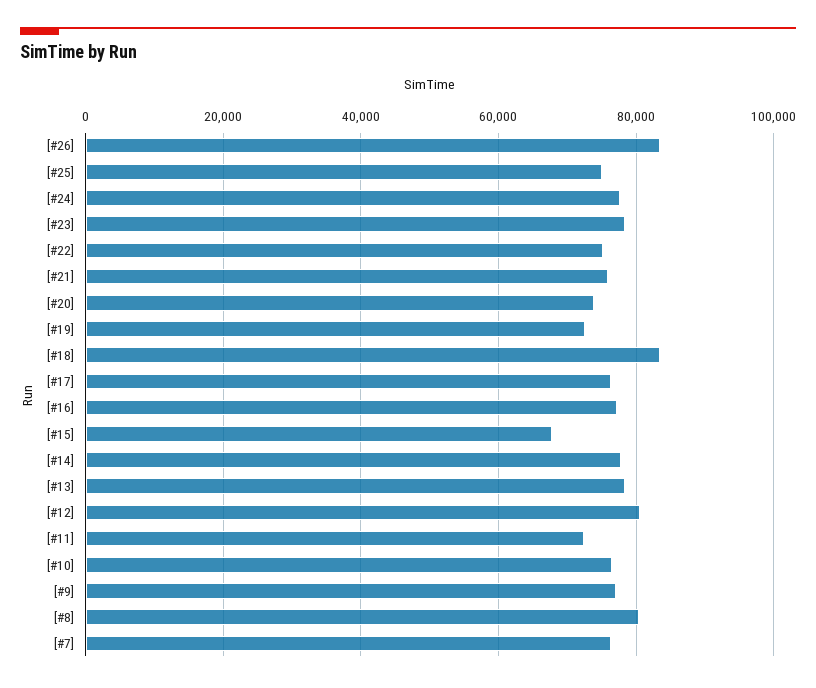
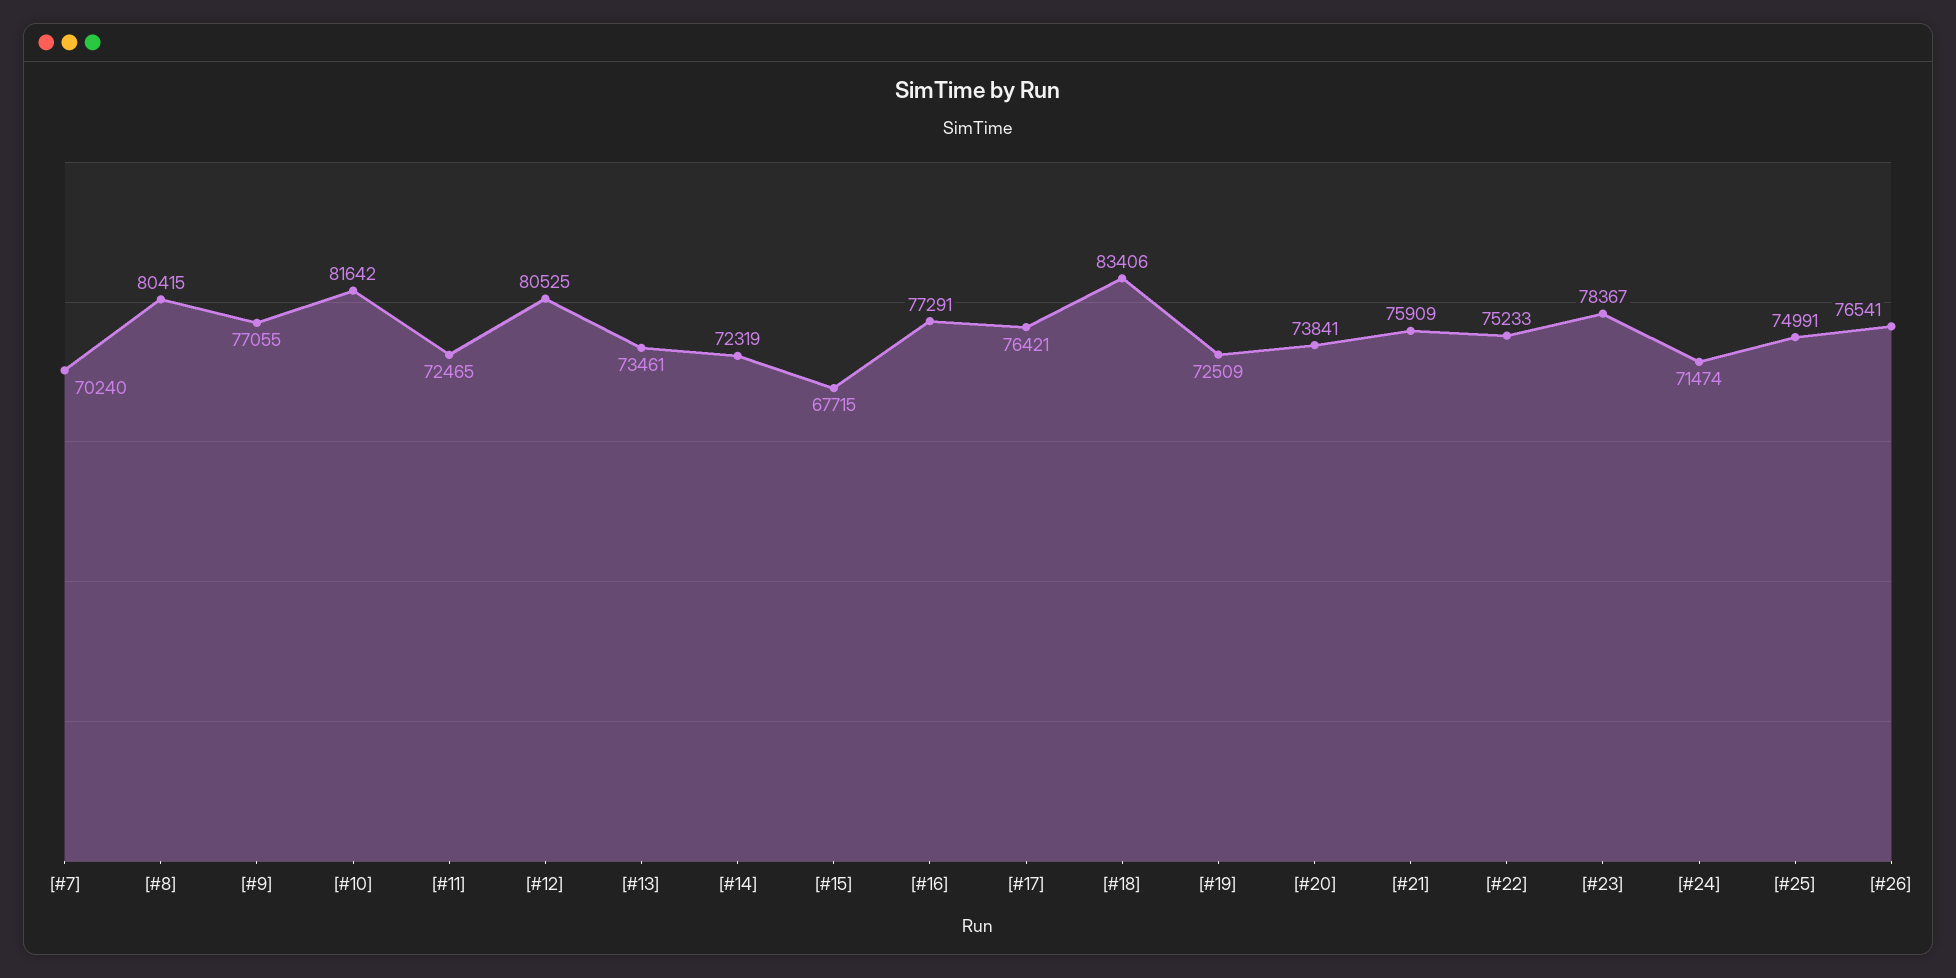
[#26]: 84000 -> 76541
[#24]: 78000 -> 71474
[#14]: 78000 -> 72319
[#13]: 78000 -> 73461
[#10]: 76000 -> 81642
[#7]: 76000 -> 70240

